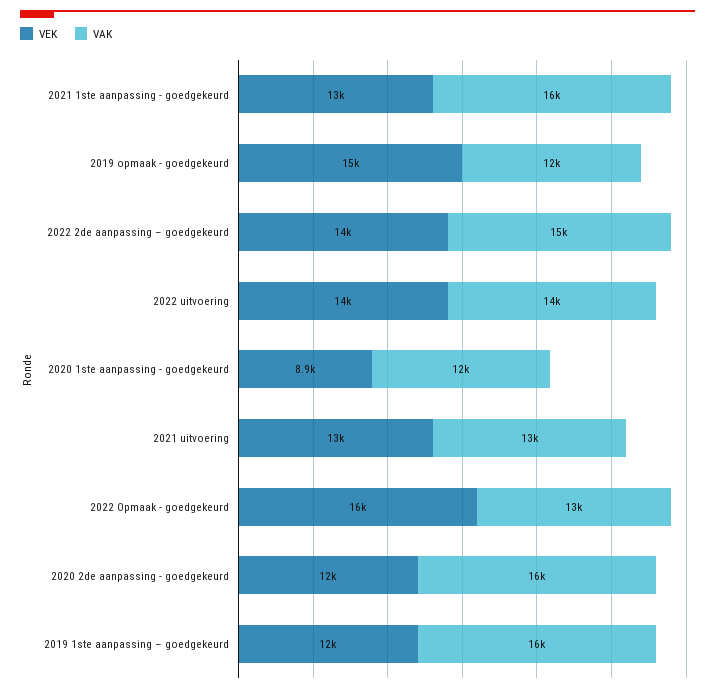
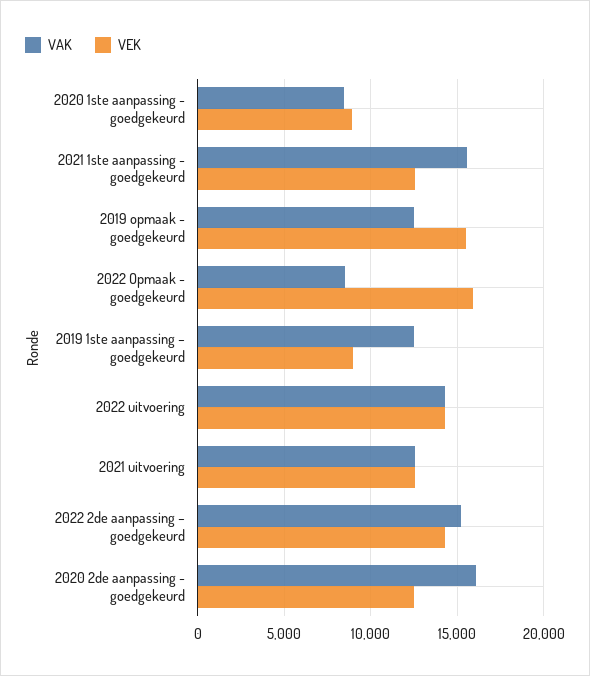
VAK, 2020 1ste aanpassing - goedgekeurd: 12000 -> 8500
VAK, 2022 Opmaak - goedgekeurd: 13000 -> 8500
VEK, 2019 1ste aanpassing – goedgekeurd: 12000 -> 9000
VAK, 2019 1ste aanpassing – goedgekeurd: 16000 -> 12500

